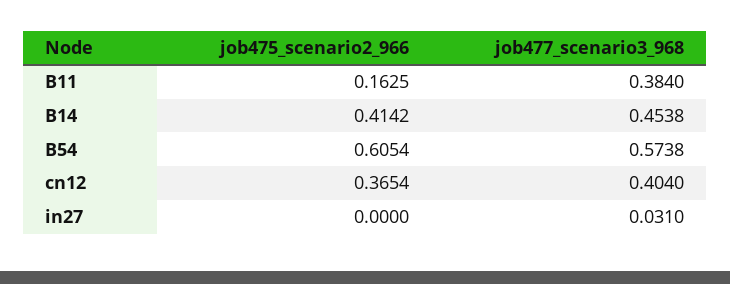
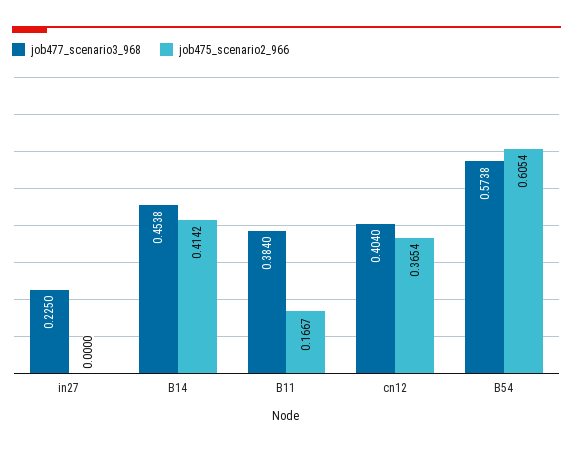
job475_scenario2_966, B11: 0.1625 -> 0.1667
job477_scenario3_968, in27: 0.031 -> 0.225

